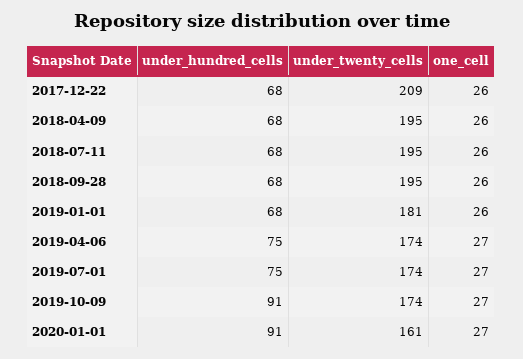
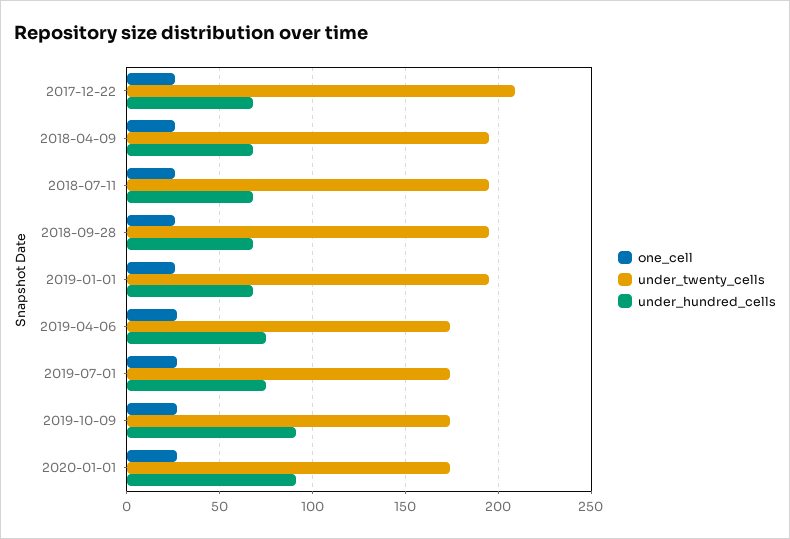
under_twenty_cells, 2019-01-01: 181 -> 195
under_twenty_cells, 2020-01-01: 161 -> 175

